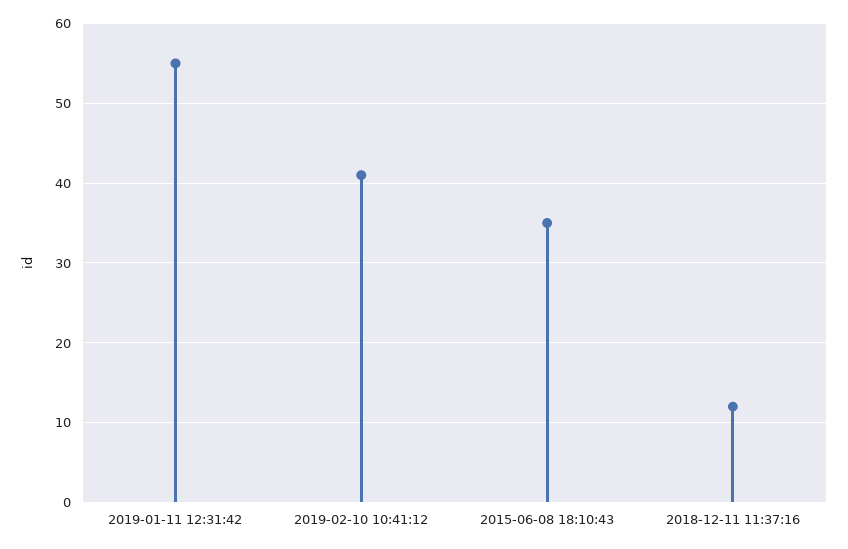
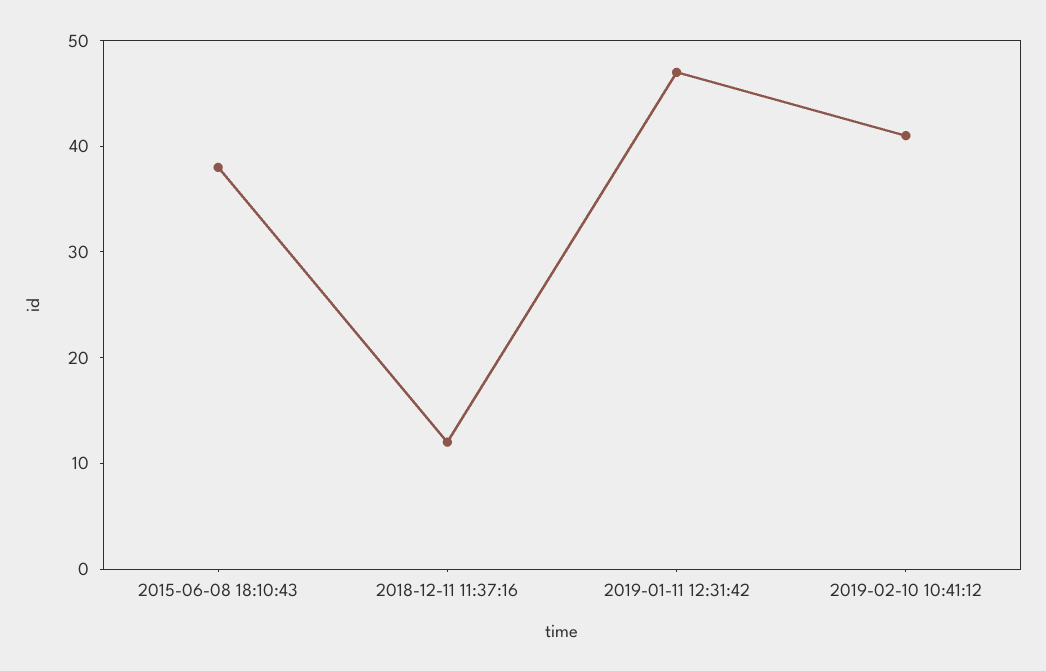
2019-01-11 12:31:42: 55 -> 47
2015-06-08 18:10:43: 35 -> 38

